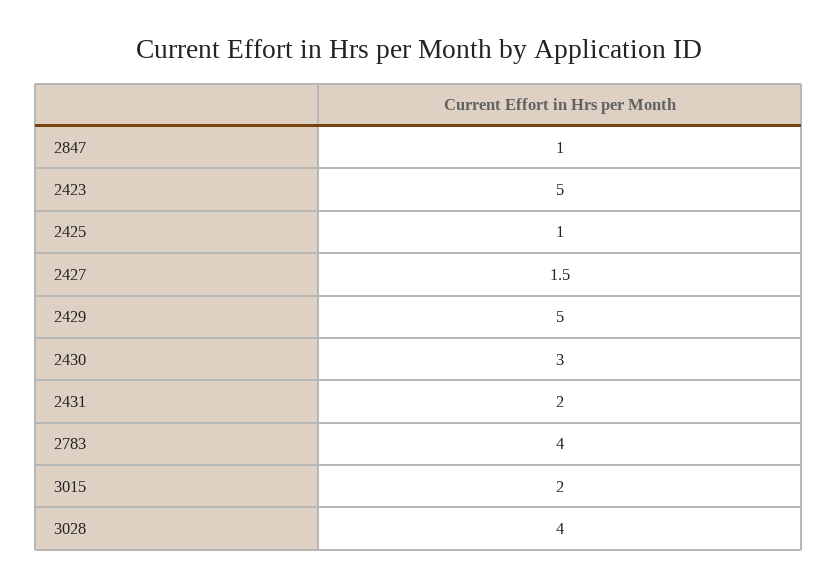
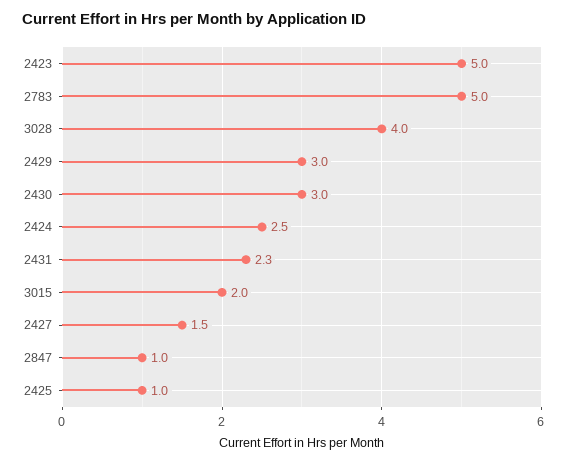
2429: 5 -> 3
2431: 2 -> 2.3
2783: 4 -> 5
2424: none -> 2.5

